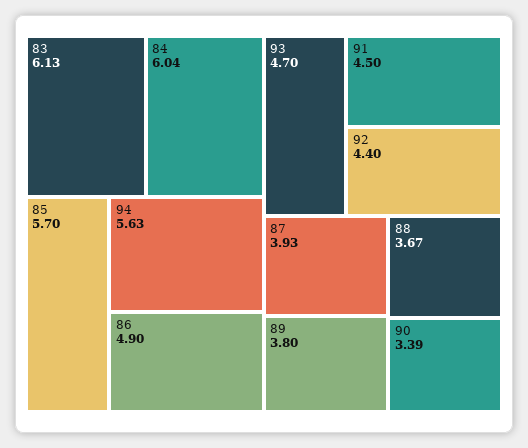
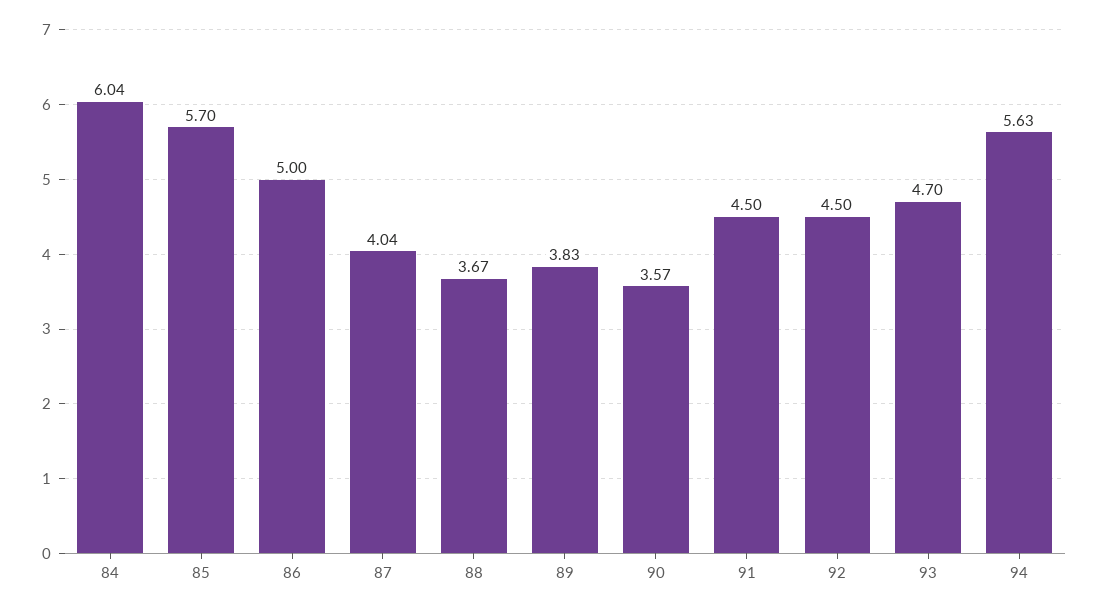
83: 6.13 -> none
86: 4.9 -> 5
92: 4.4 -> 4.5
87: 3.93 -> 4.04
89: 3.8 -> 3.83
90: 3.39 -> 3.57

